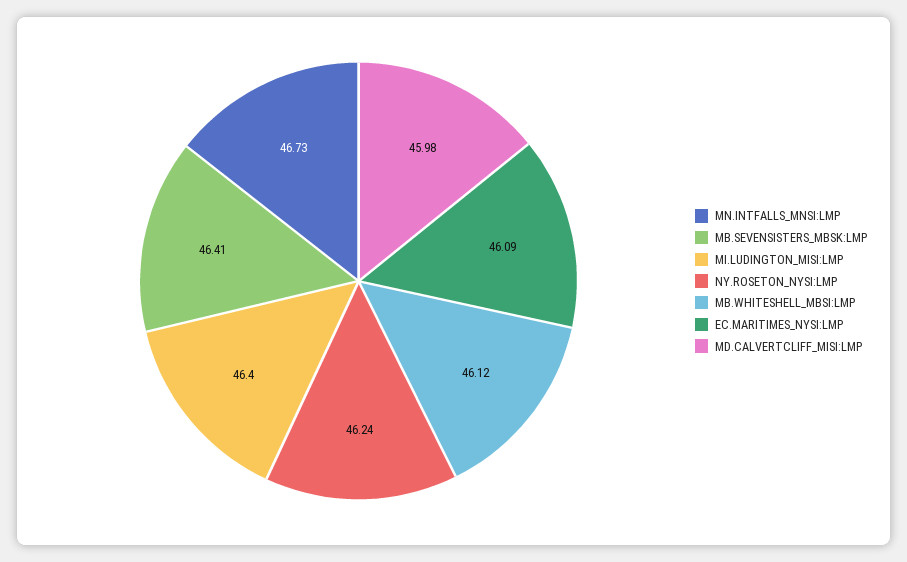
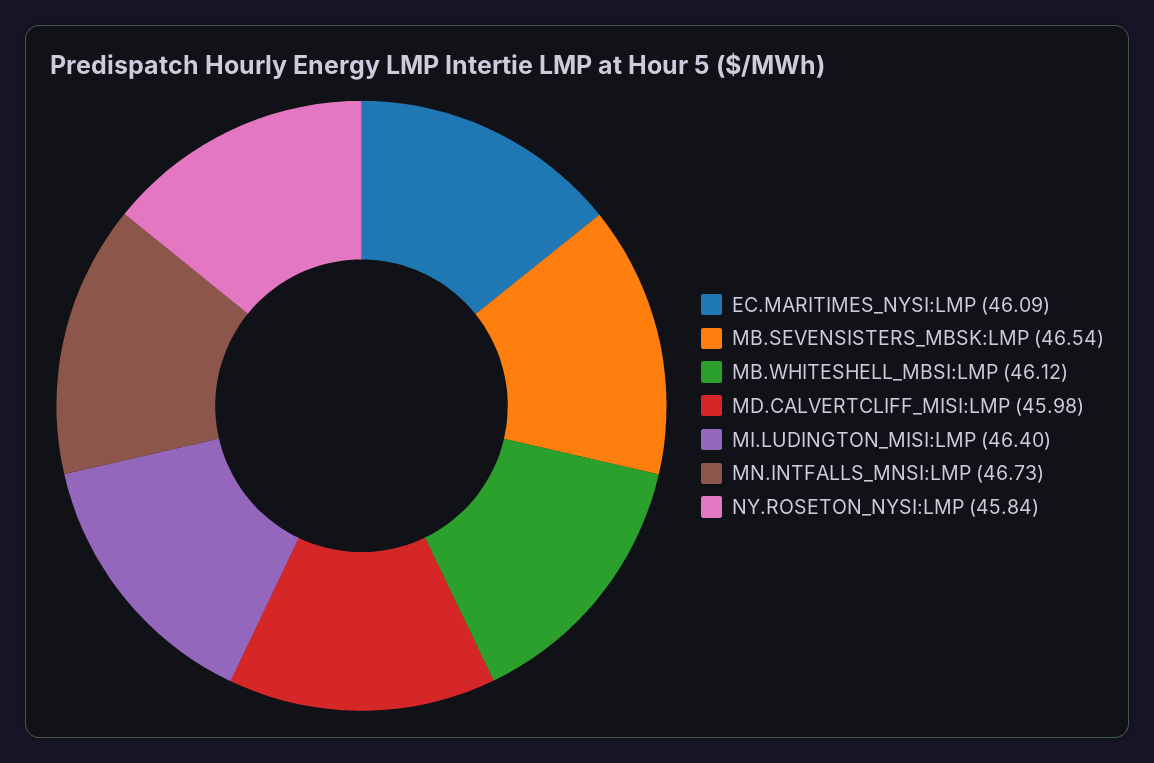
MB.SEVENSISTERS_MBSK:LMP: 46.41 -> 46.54
NY.ROSETON_NYSI:LMP: 46.24 -> 45.84

